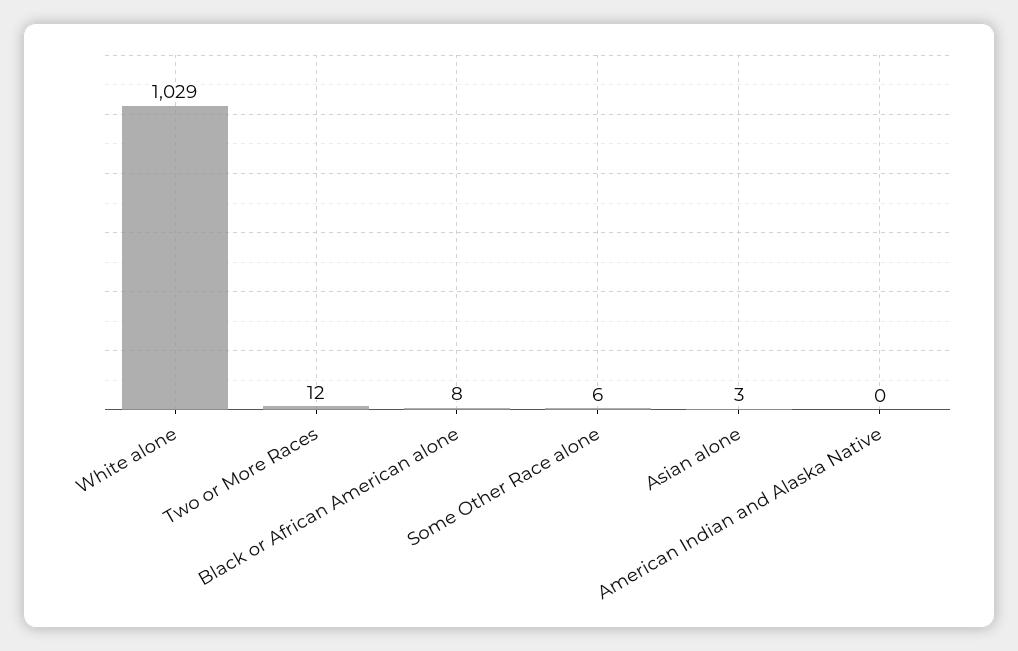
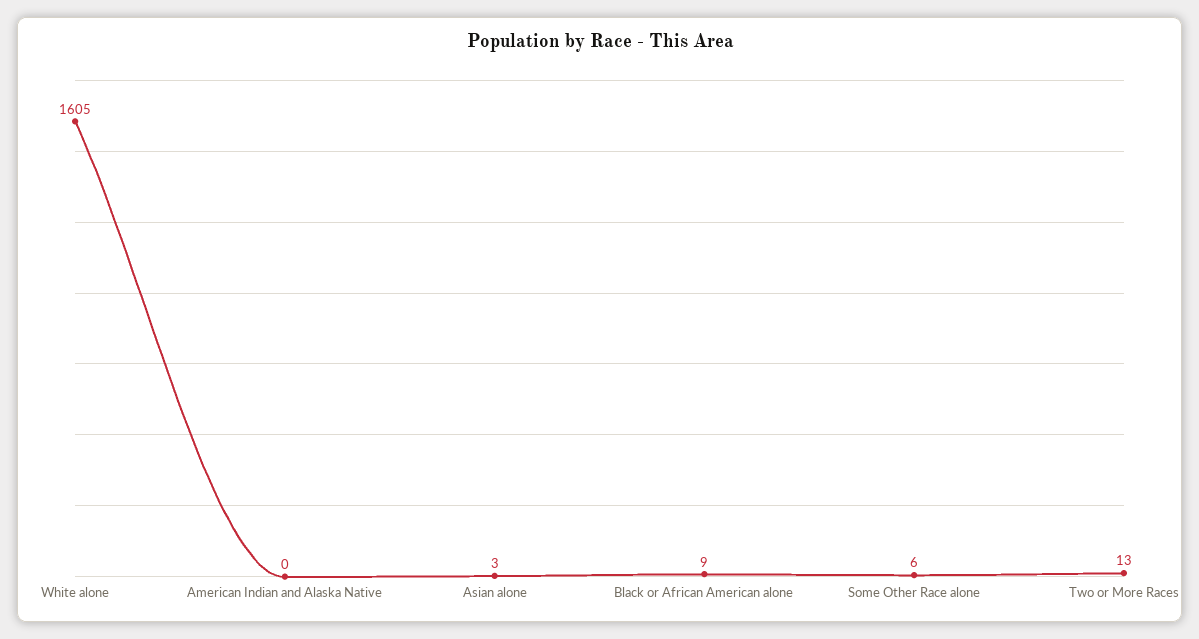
White alone: 1029 -> 1605
Two or More Races: 12 -> 13
Black or African American alone: 8 -> 9

